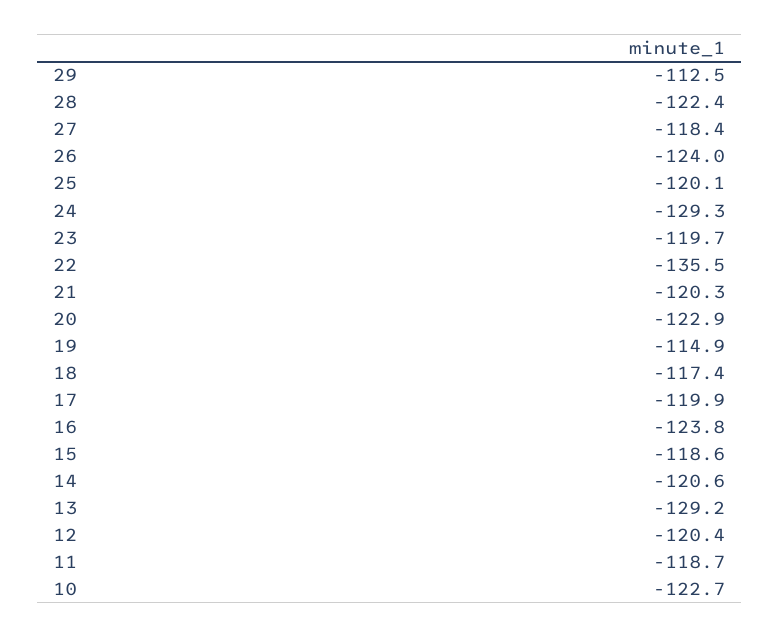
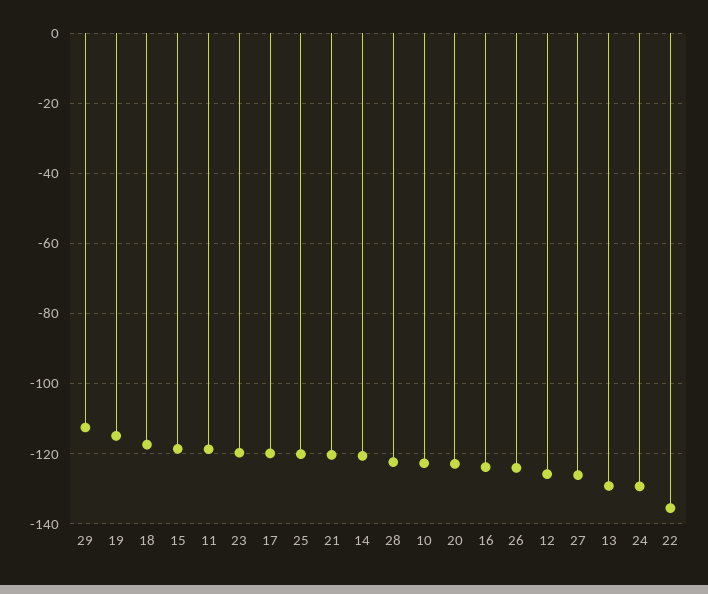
27: -118.4 -> -126
12: -120.4 -> -126

